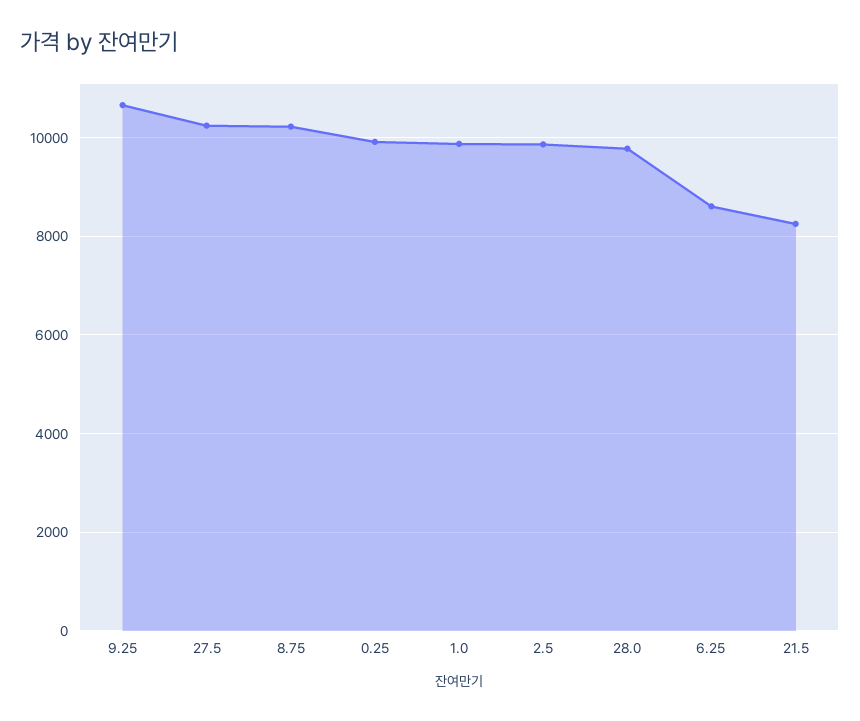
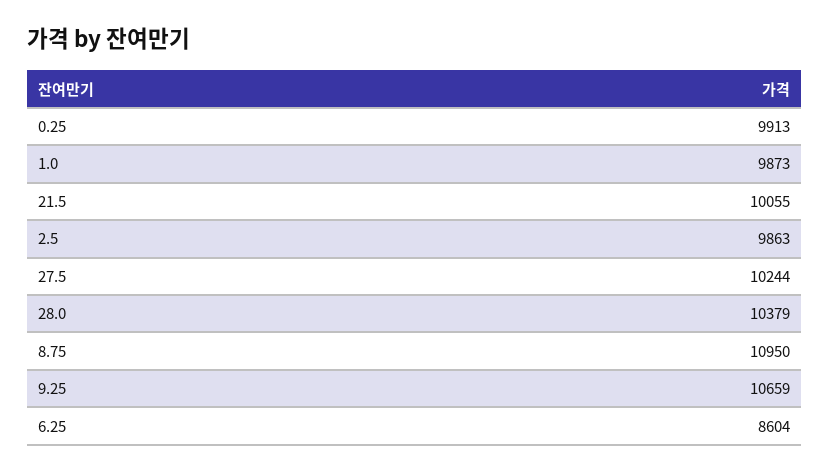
8.75: 10200 -> 10950
28.0: 9800 -> 10379
21.5: 8200 -> 10055

